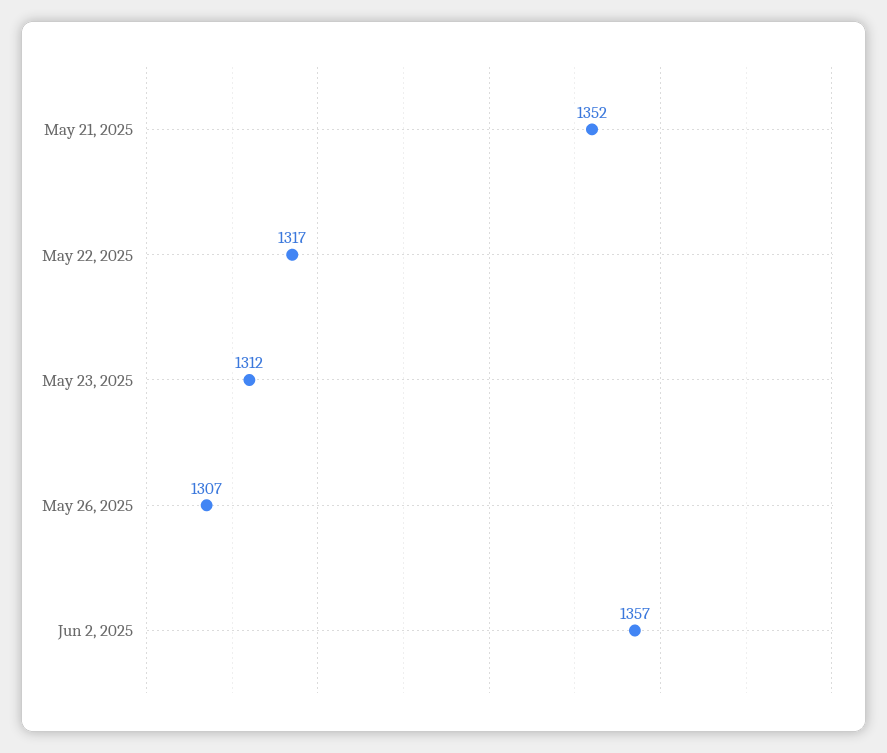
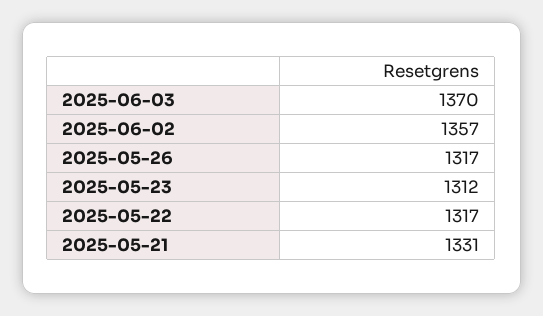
May 21, 2025: 1352 -> 1331
May 26, 2025: 1307 -> 1317
2025-06-03: none -> 1370

